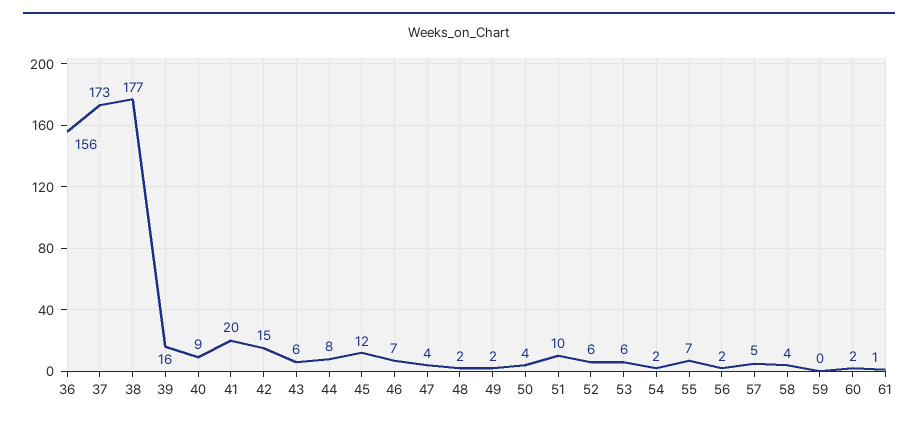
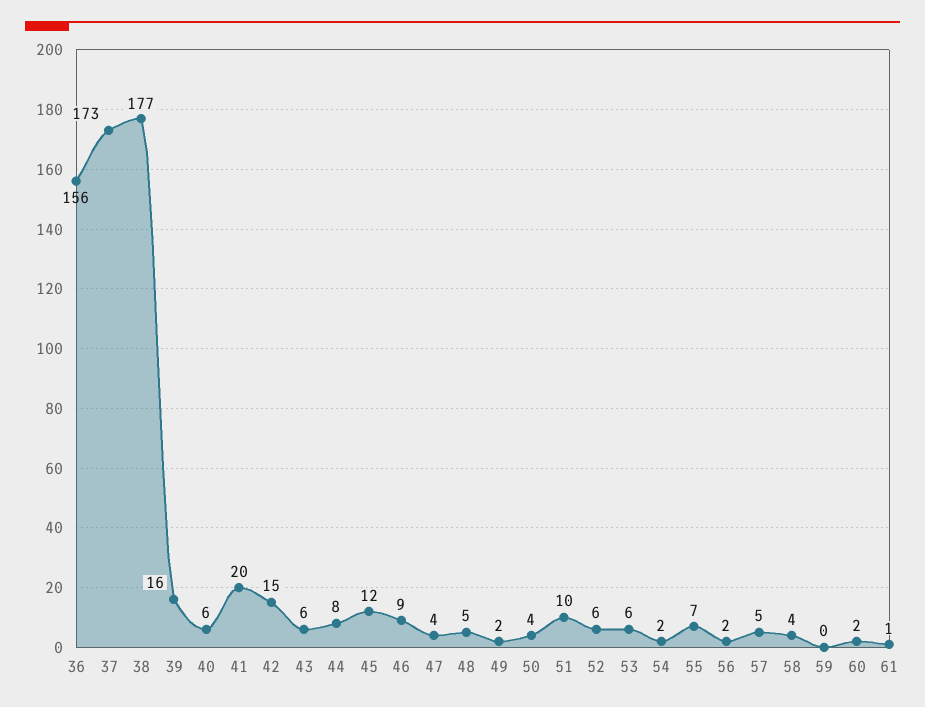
40: 9 -> 6
46: 7 -> 9
48: 2 -> 5

